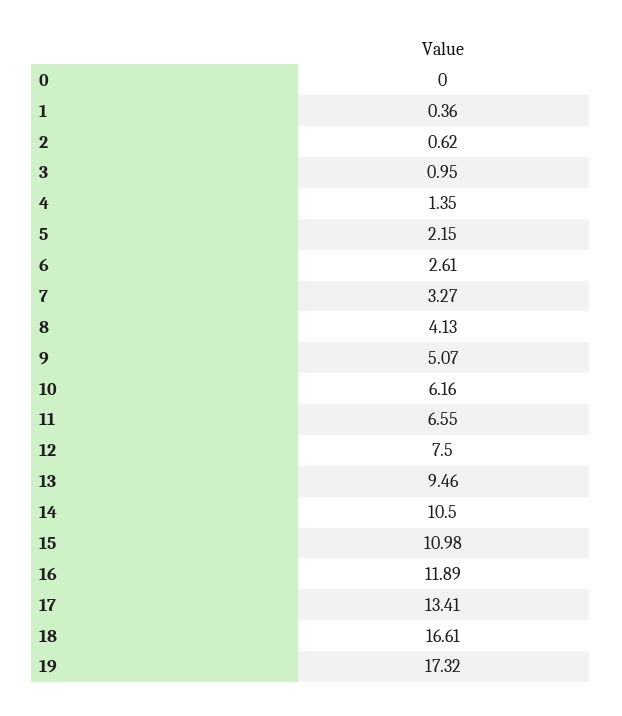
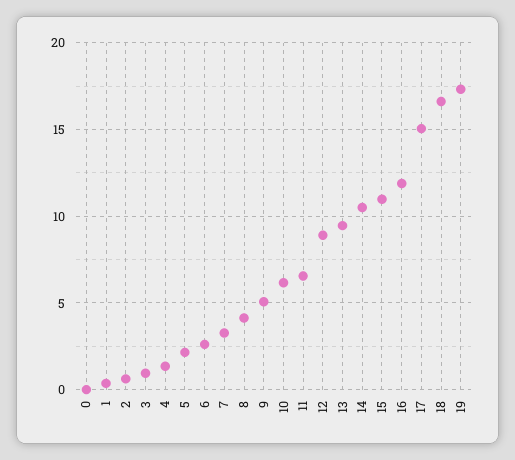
12: 7.5 -> 9
17: 13.41 -> 15

